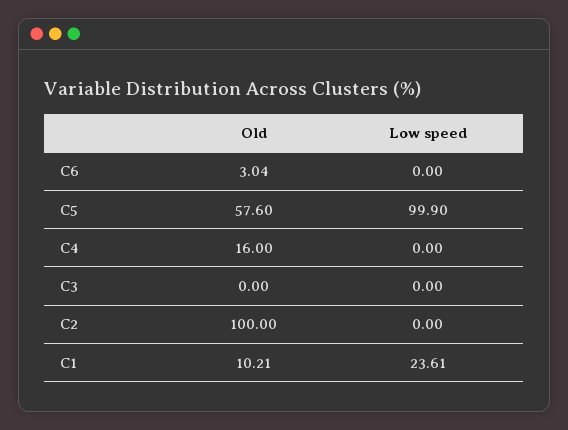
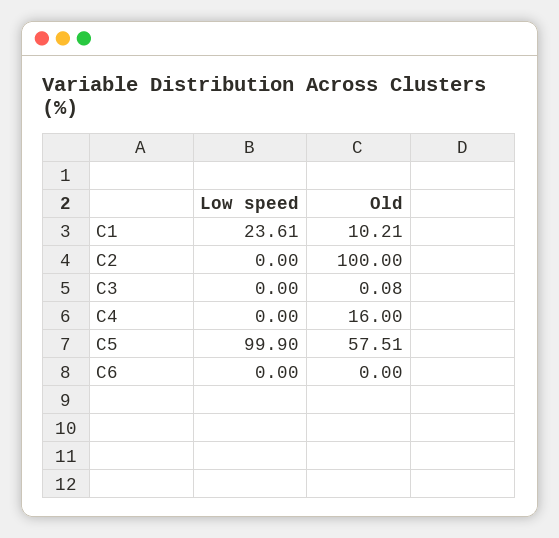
Old, C6: 3.04 -> 0
Old, C5: 57.6 -> 57.51
Old, C3: 0 -> 0.08

